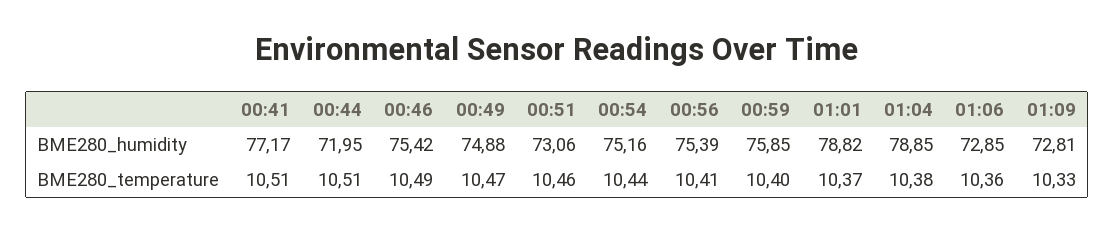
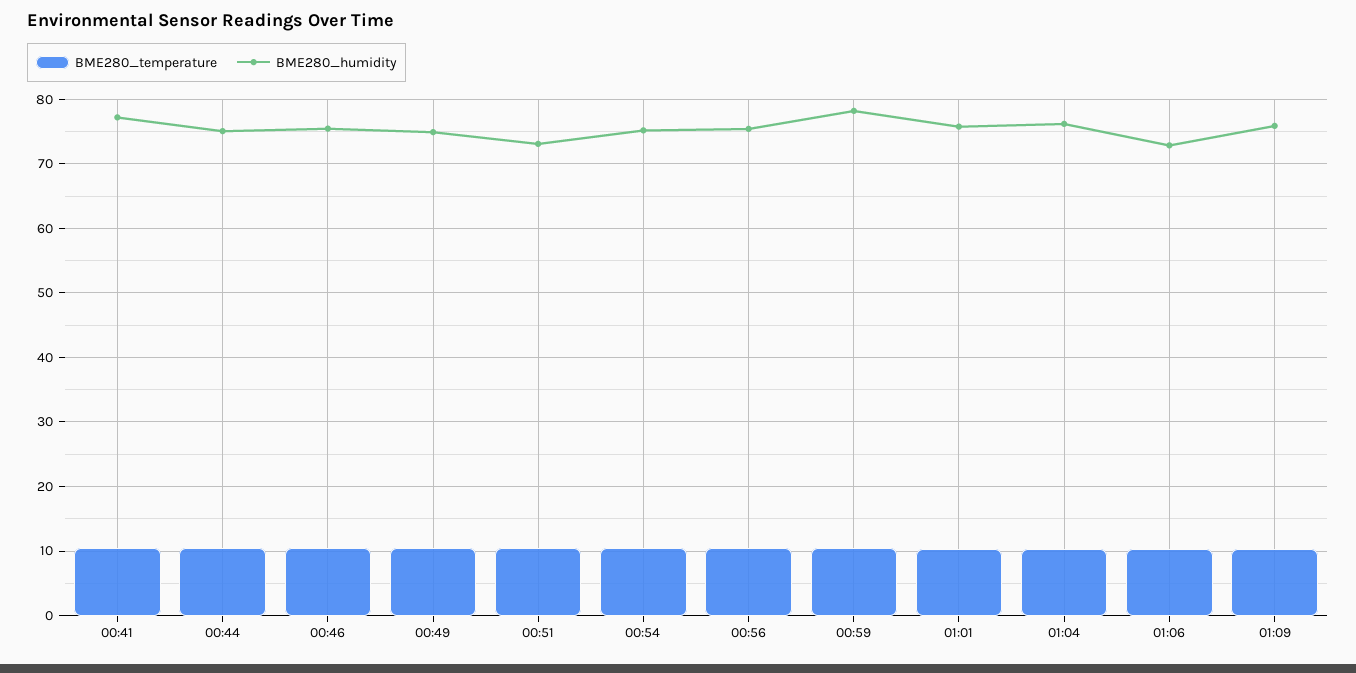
BME280_humidity, 00:44: 71.95 -> 75
BME280_humidity, 00:59: 75.85 -> 78
BME280_humidity, 01:01: 78.82 -> 76
BME280_humidity, 01:04: 78.85 -> 76
BME280_humidity, 01:09: 72.81 -> 76

